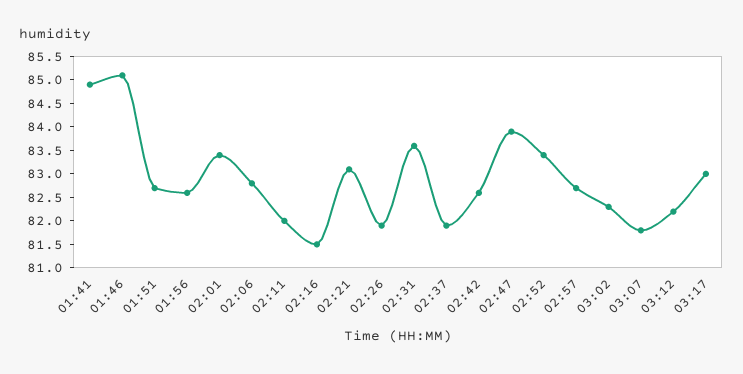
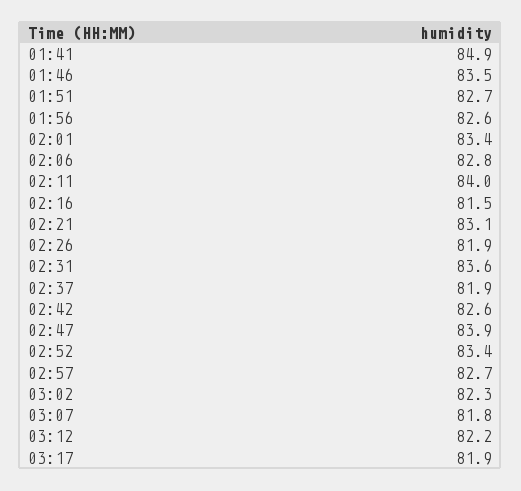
01:46: 85 -> 83.5
02:11: 82 -> 84
03:17: 83 -> 81.9

